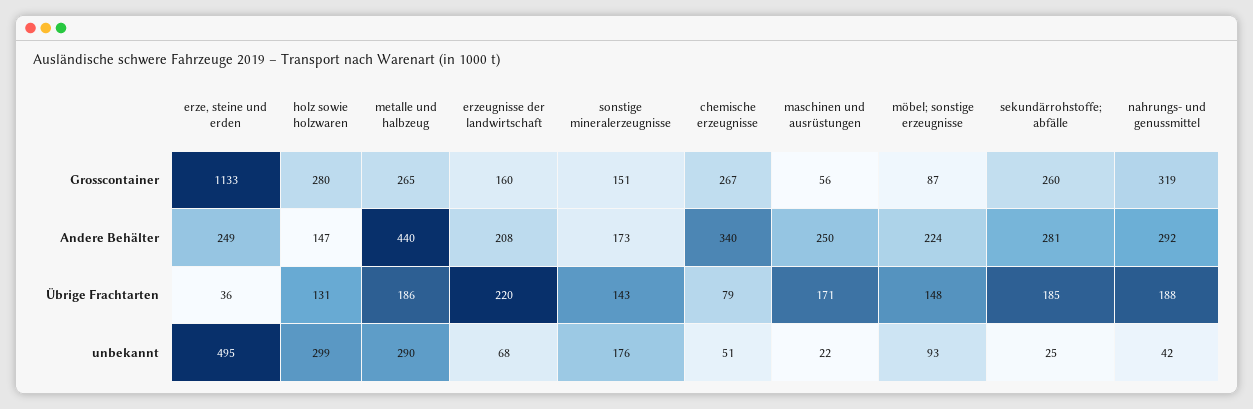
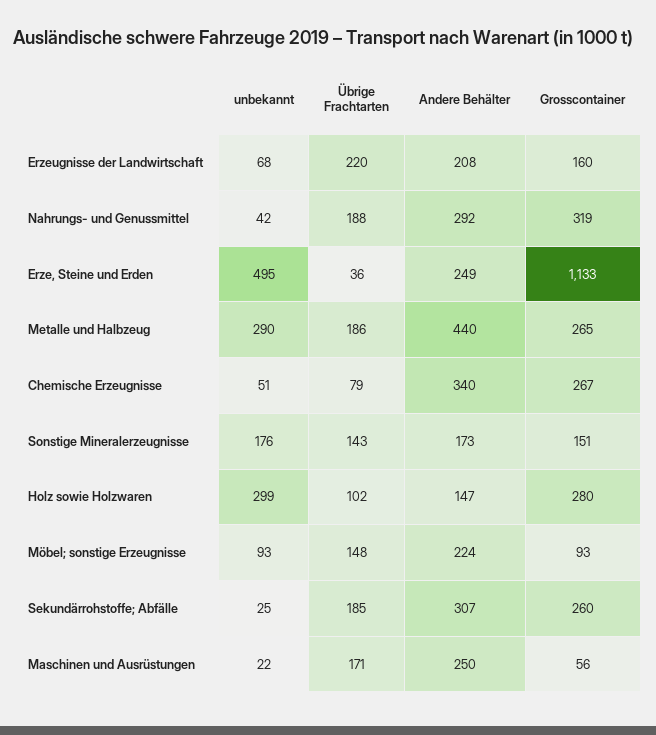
möbel; sonstige erzeugnisse, Grosscontainer: 87 -> 93
sekundärrohstoffe; abfälle, Andere Behälter: 281 -> 307
holz sowie holzwaren, Übrige Frachtarten: 131 -> 102

